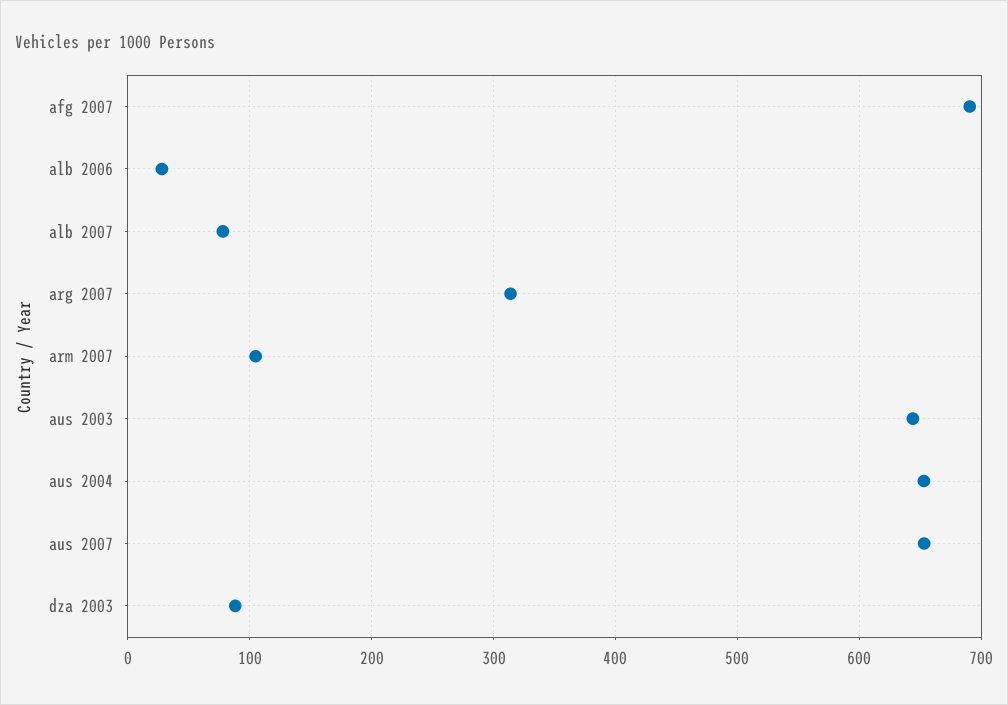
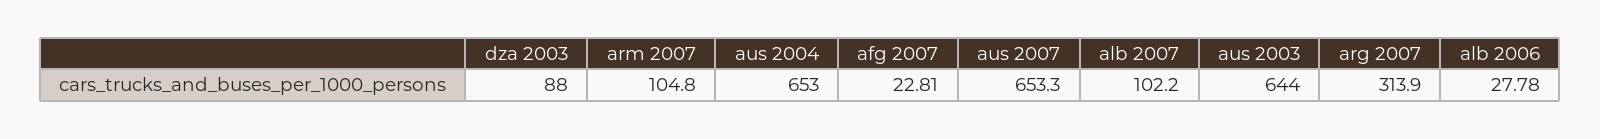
afg 2007: 690 -> 22.81
alb 2007: 80 -> 102.2

